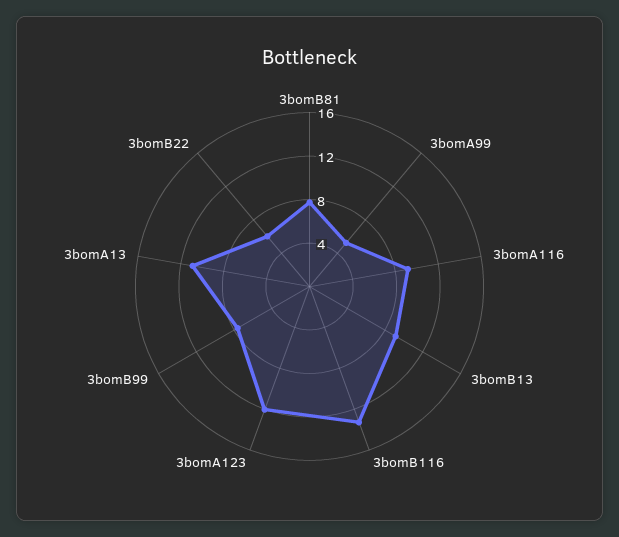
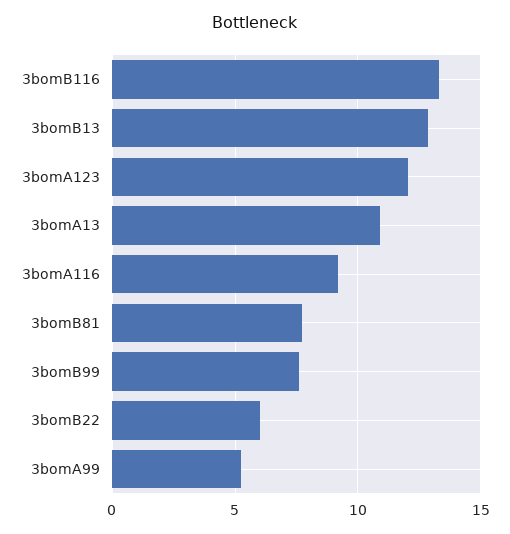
3bomB13: 9 -> 13

